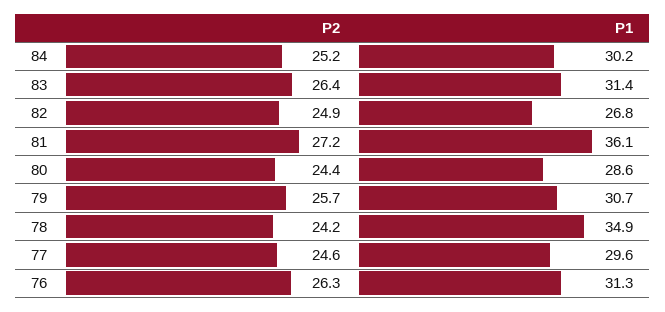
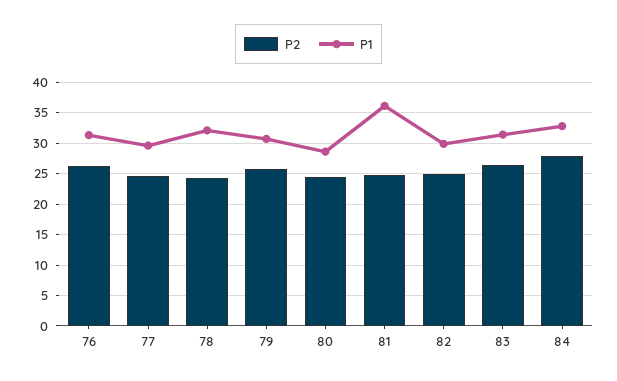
P2, 84: 25.2 -> 28
P1, 84: 30.2 -> 33
P1, 82: 26.8 -> 30
P2, 81: 27.2 -> 25
P1, 78: 34.9 -> 32

